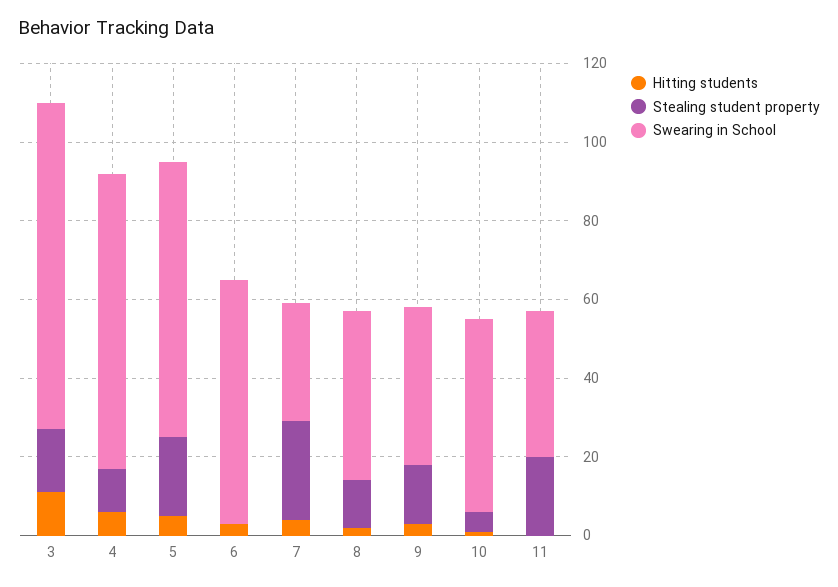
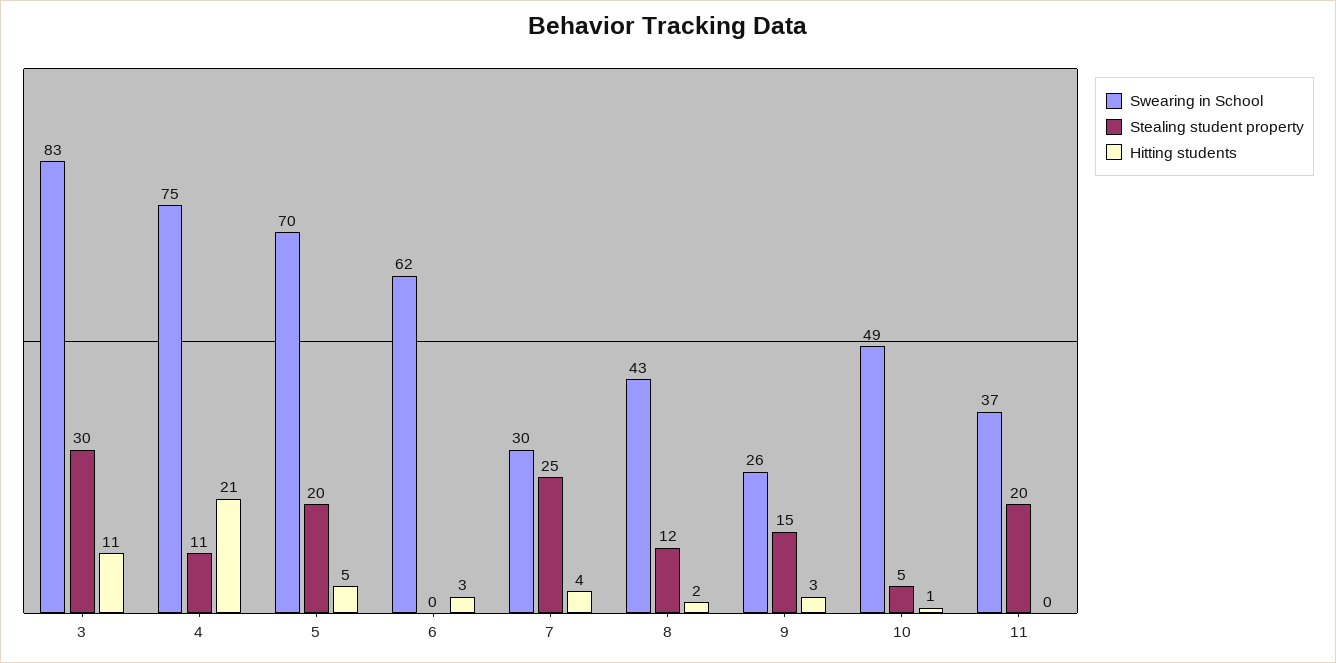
Stealing student property, 3: 15 -> 30
Hitting students, 4: 5 -> 21
Swearing in School, 9: 40 -> 26

